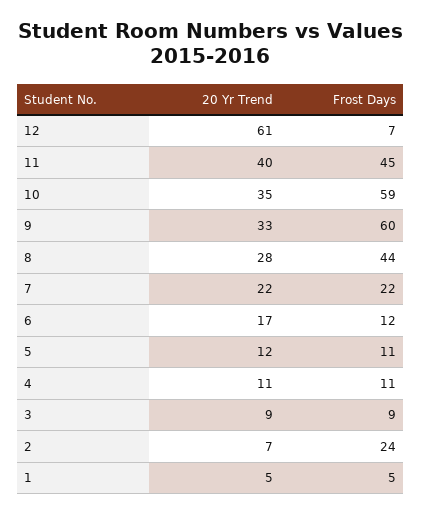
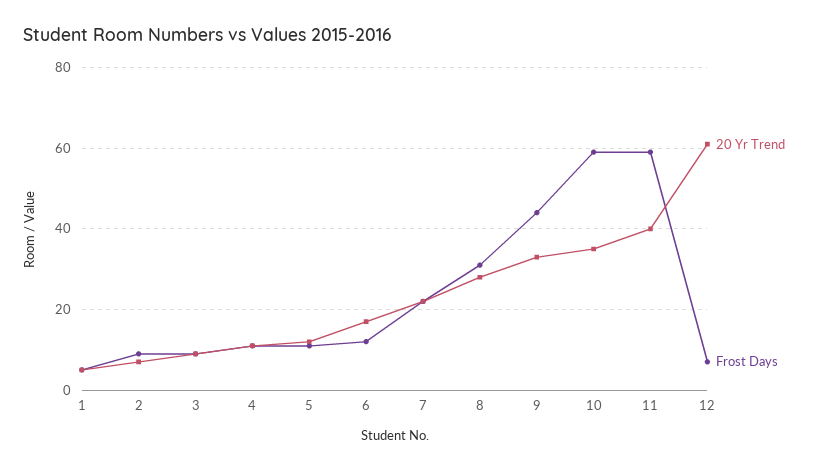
Frost Days, 11: 45 -> 60
Frost Days, 9: 60 -> 45
Frost Days, 8: 44 -> 30
Frost Days, 2: 24 -> 10

